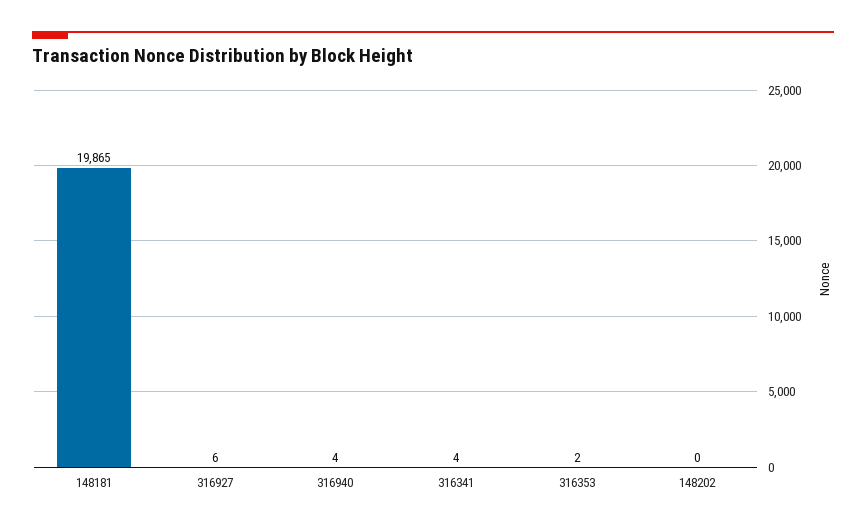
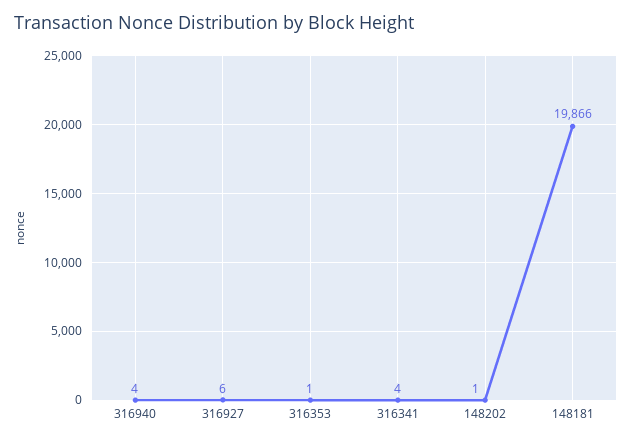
148181: 19865 -> 19866
316353: 2 -> 1
148202: 0 -> 1

